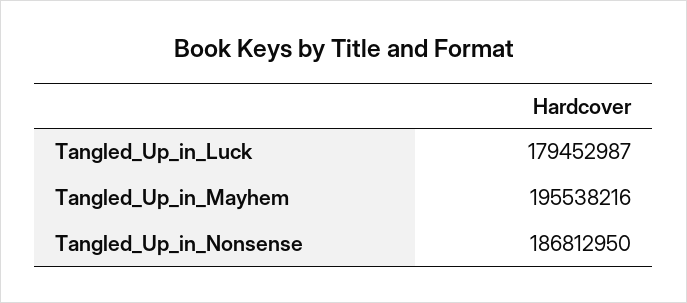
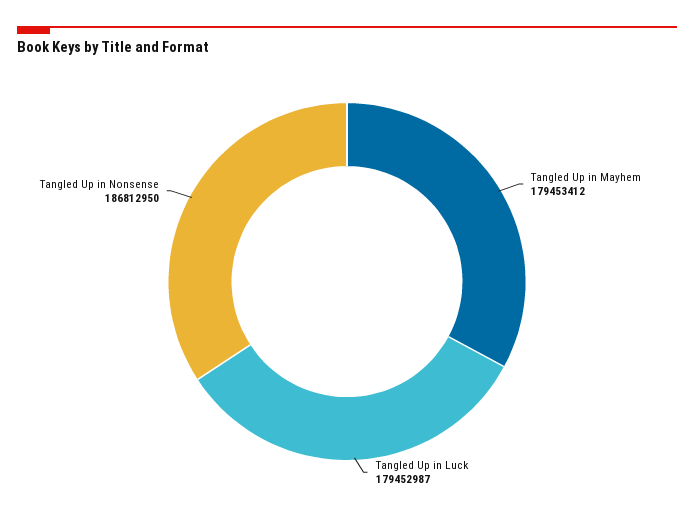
Tangled_Up_in_Mayhem: 195538216 -> 179453412

